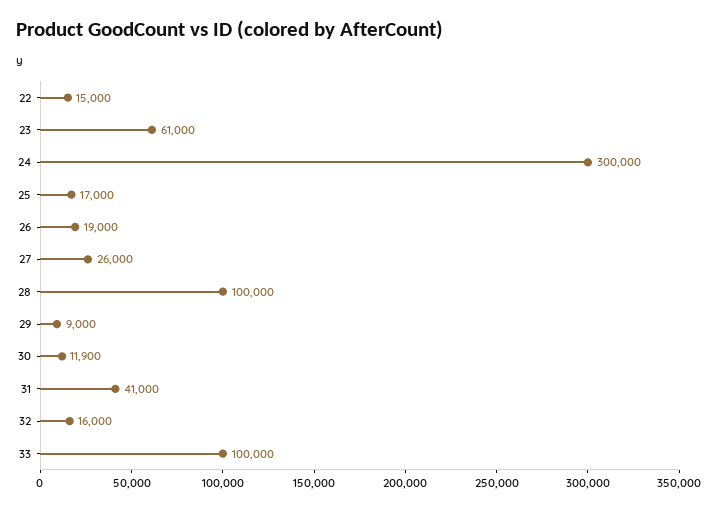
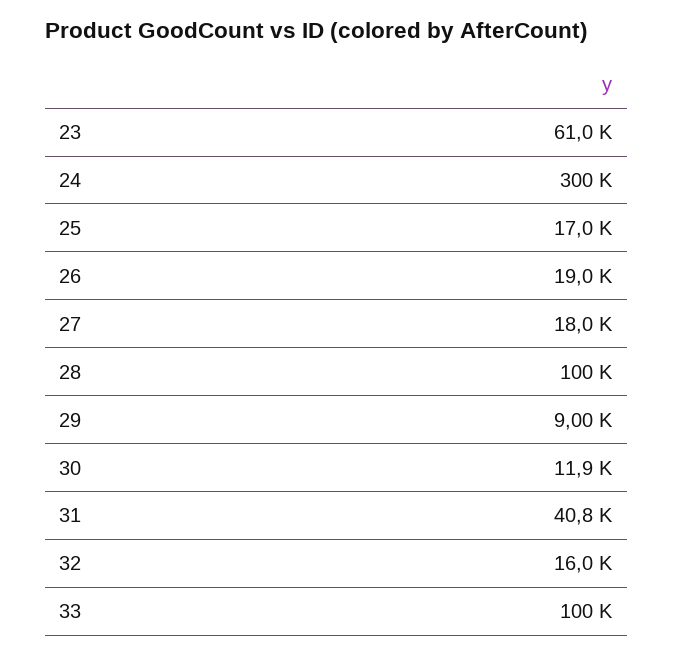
22: 15000 -> none
27: 26000 -> 18000
31: 41000 -> 40800

